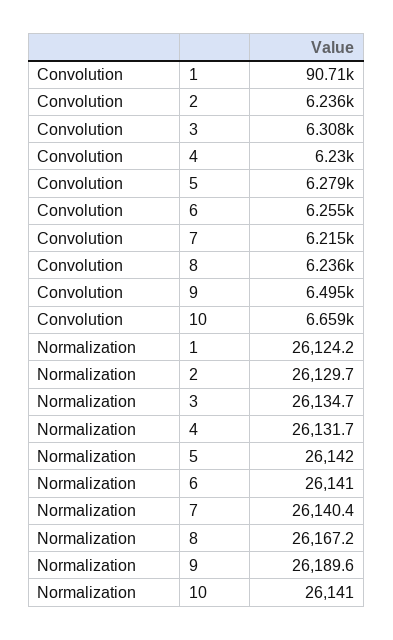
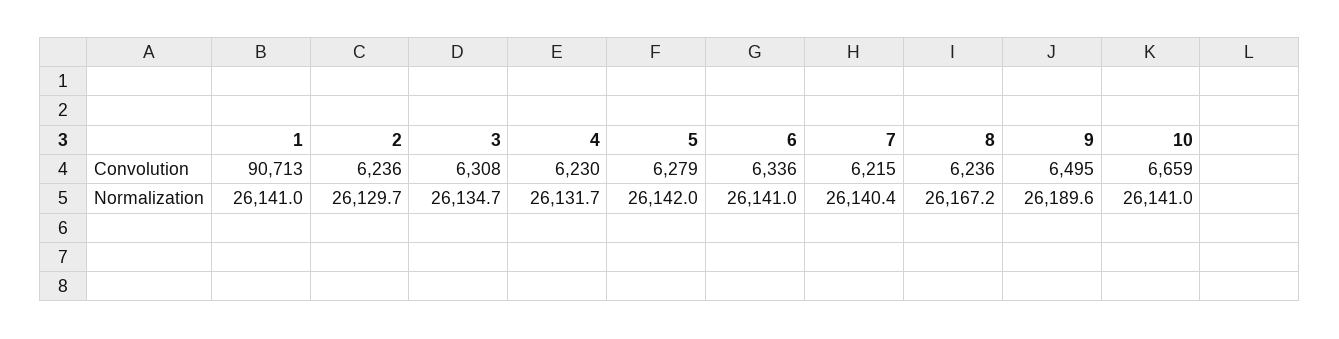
Convolution, 6: 6255 -> 6336
Normalization, 1: 26124.2 -> 26141

